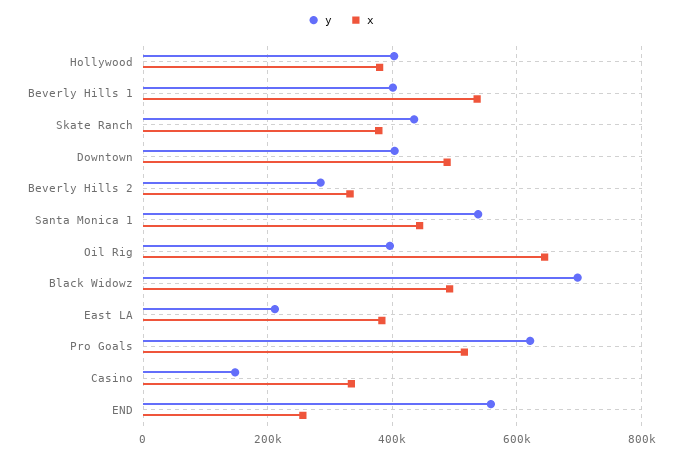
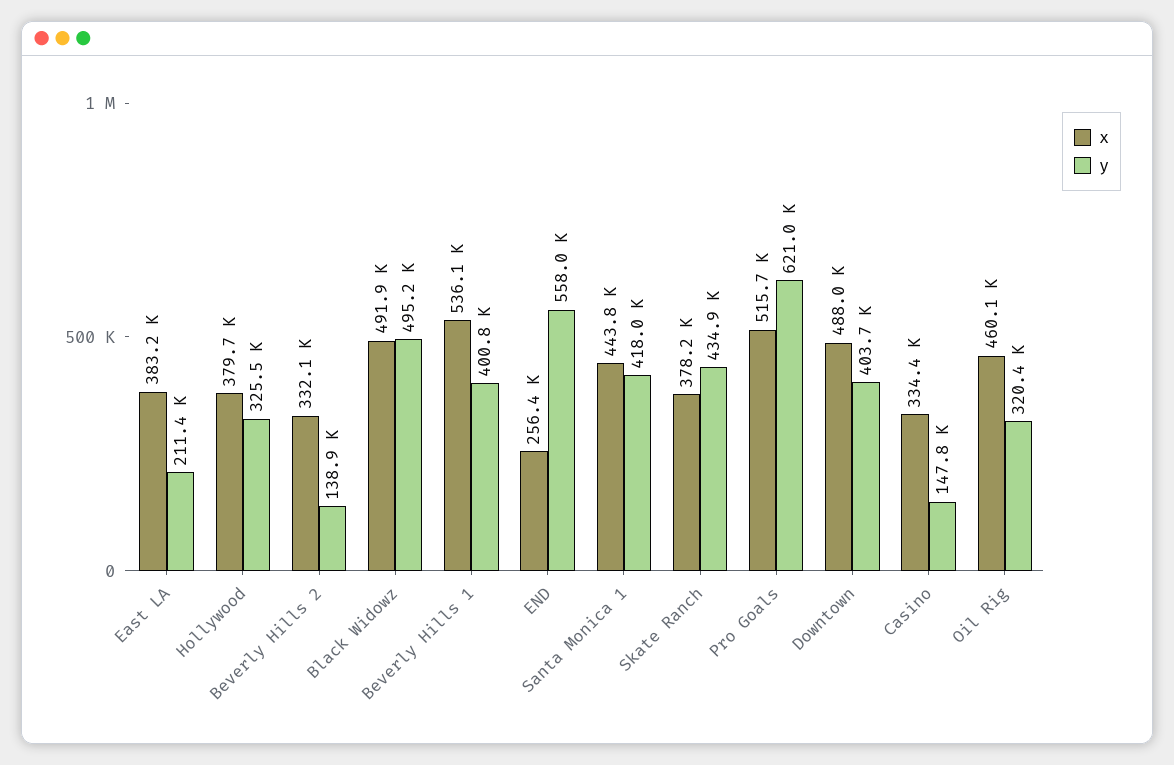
y, Hollywood: 400000 -> 325500
y, Beverly Hills 2: 280000 -> 138900
y, Santa Monica 1: 540000 -> 418000
y, Oil Rig: 400000 -> 320400
x, Oil Rig: 640000 -> 460100
y, Black Widowz: 700000 -> 495200

